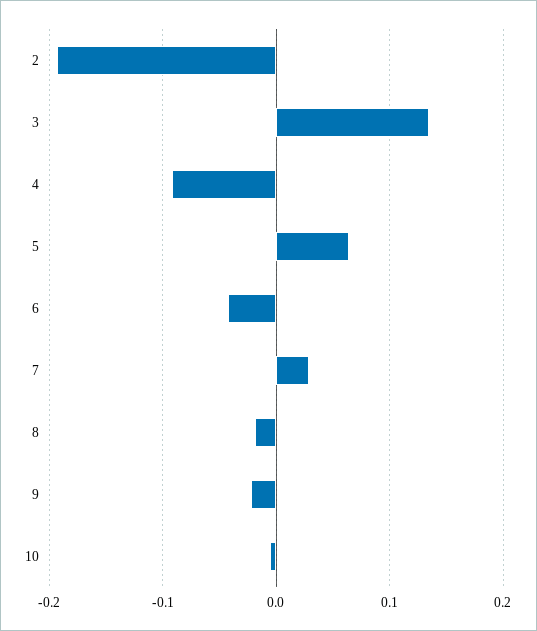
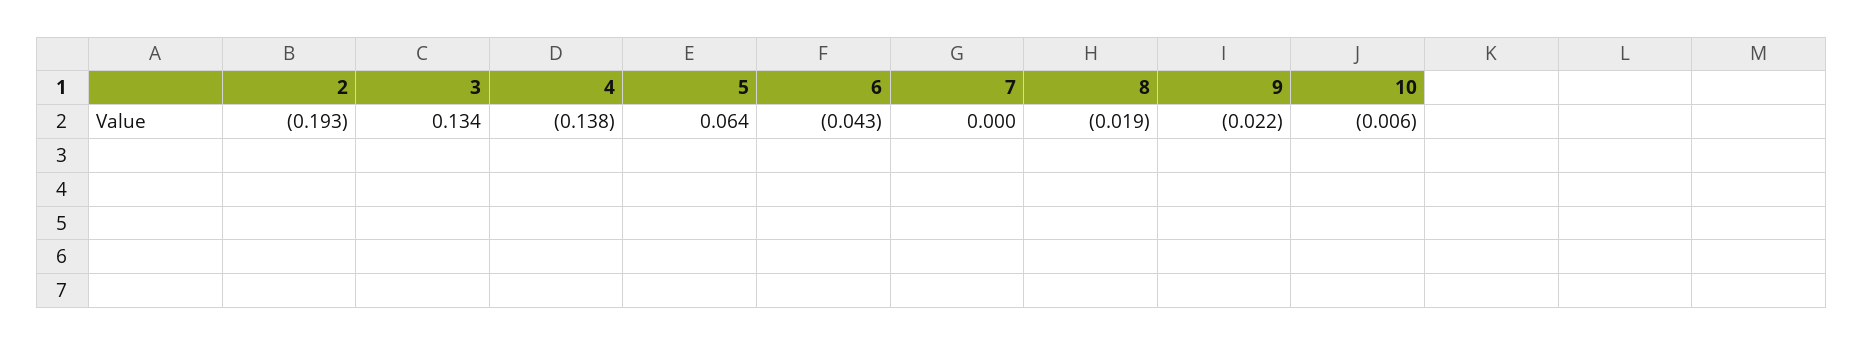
4: -0.09 -> -0.138
7: 0.03 -> 0

